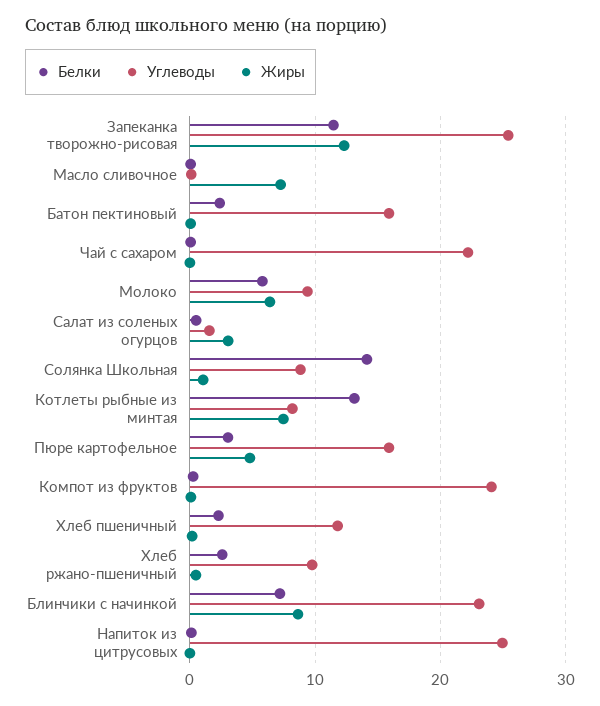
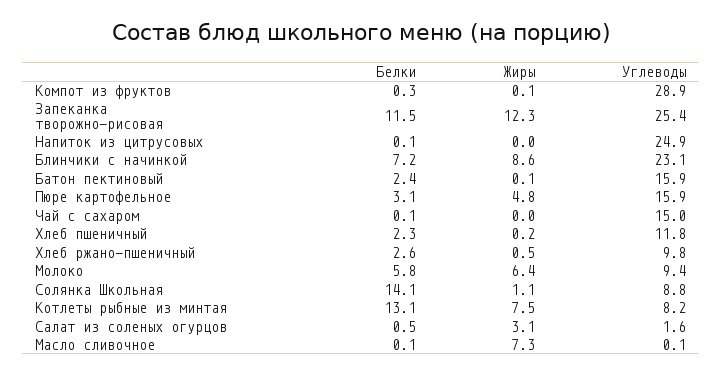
Углеводы, Чай с сахаром: 22 -> 15
Углеводы, Компот из фруктов: 24 -> 28.9

